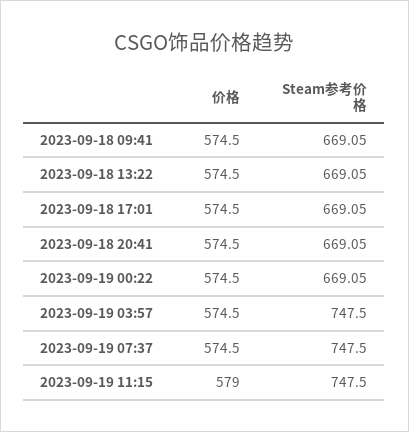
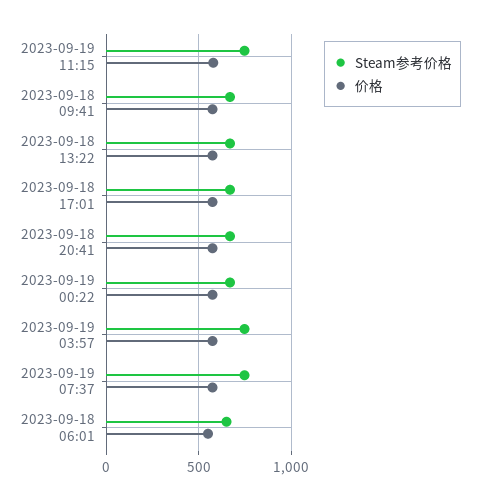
Steam参考价格, 2023-09-18 06:01: none -> 650
价格, 2023-09-18 06:01: none -> 550

